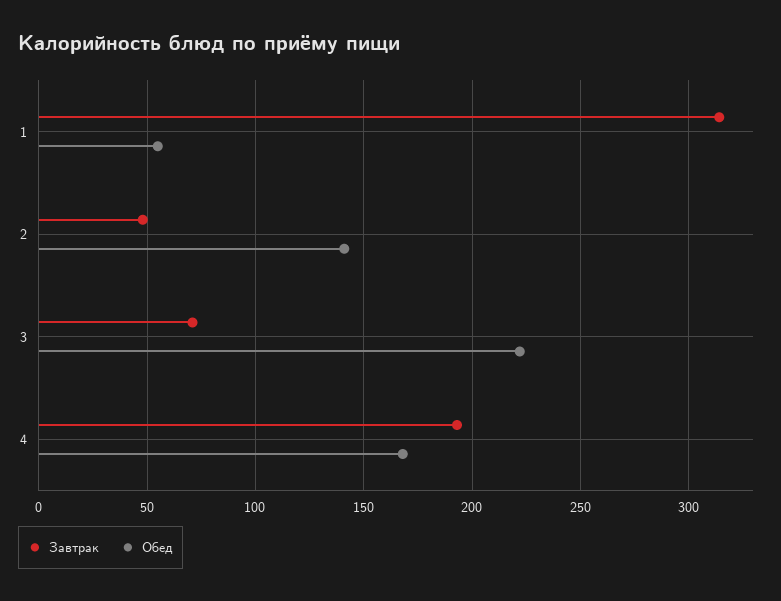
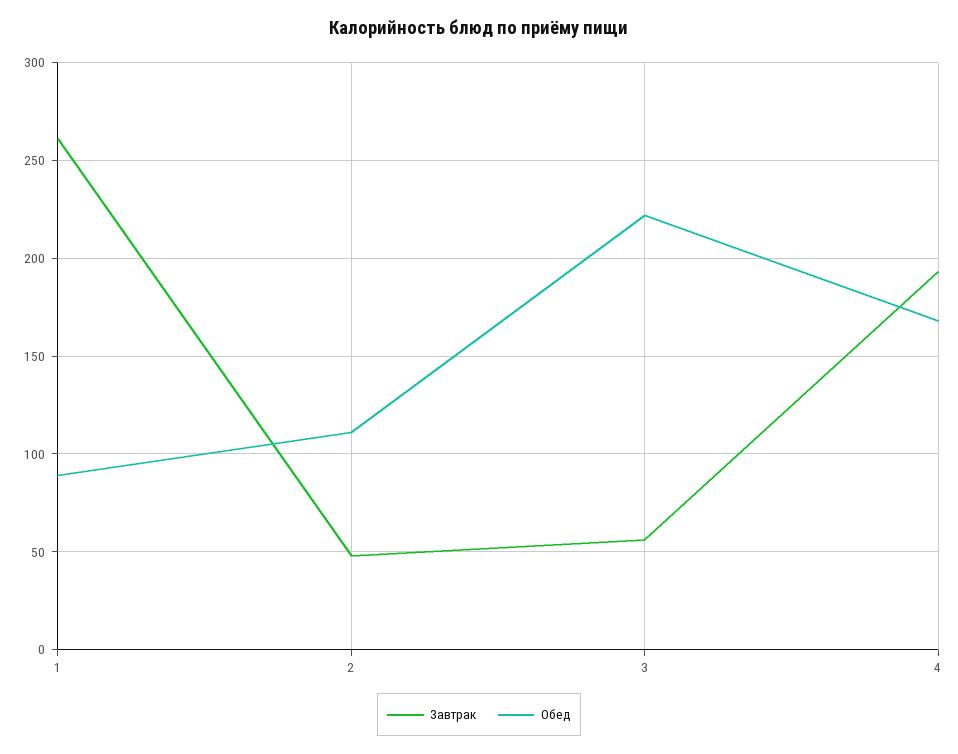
Завтрак, 1: 315 -> 260
Обед, 1: 55 -> 90
Обед, 2: 140 -> 110
Завтрак, 3: 70 -> 55

